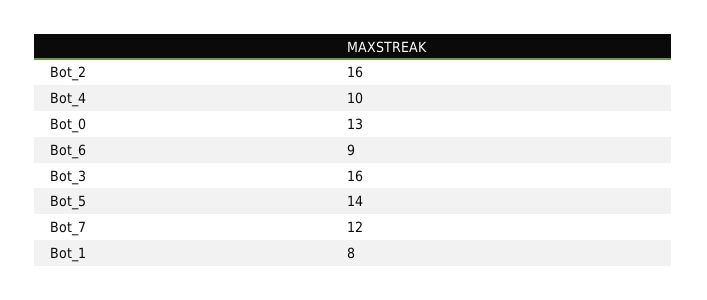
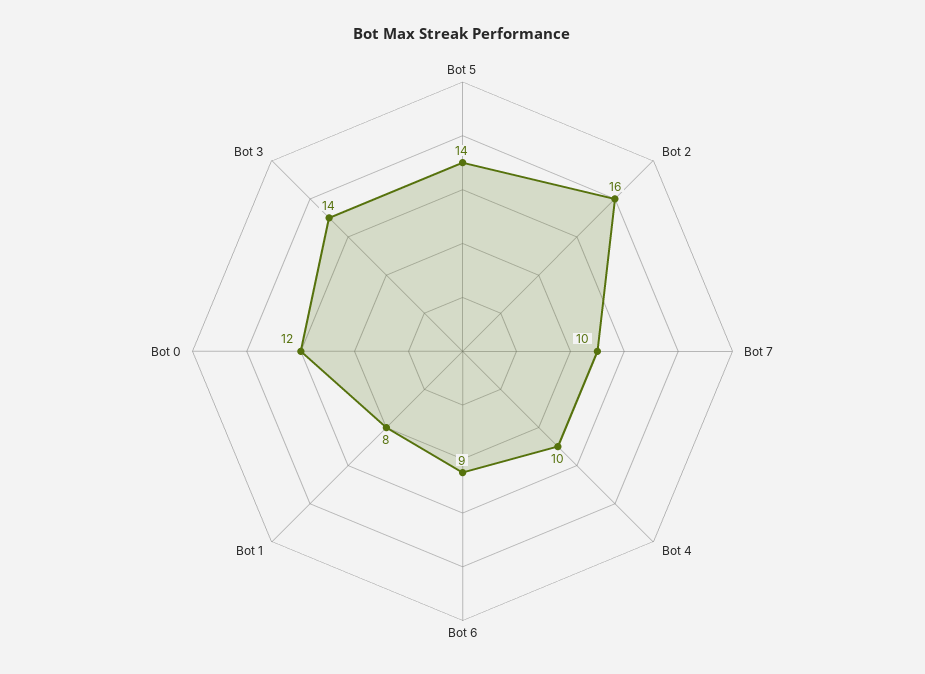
Bot_0: 13 -> 12
Bot_3: 16 -> 14
Bot_7: 12 -> 10

